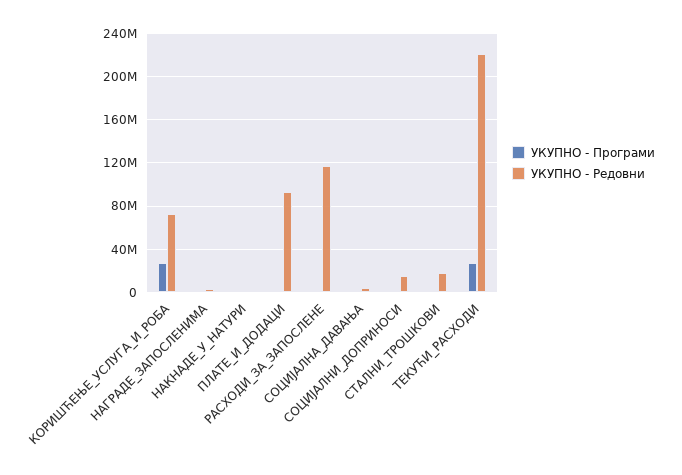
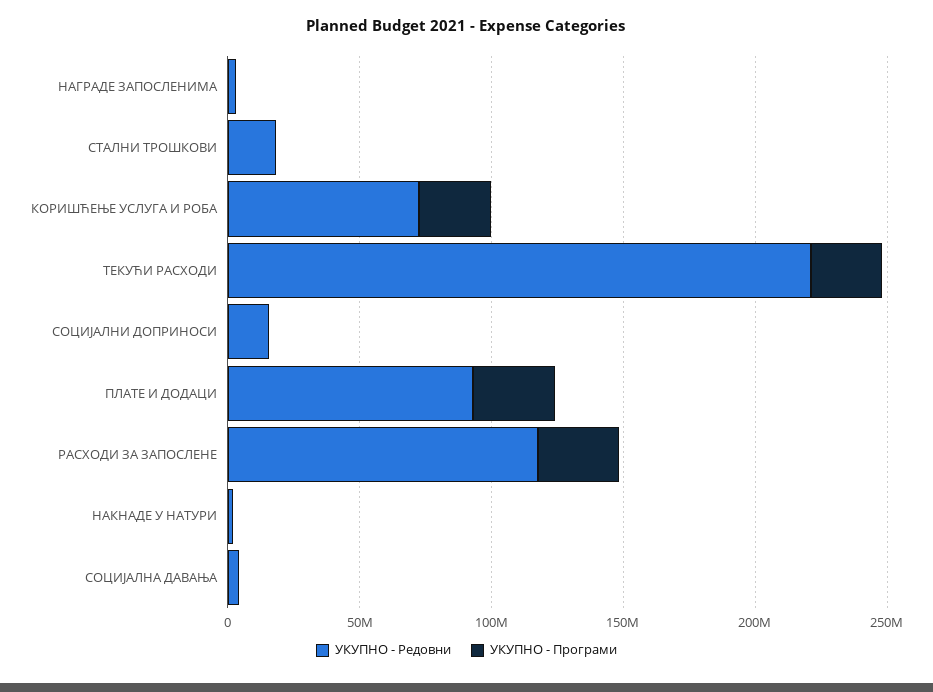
УКУПНО - Програми, ПЛАТЕ_И_ДОДАЦИ: 0 -> 30000000
УКУПНО - Програми, РАСХОДИ_ЗА_ЗАПОСЛЕНЕ: 0 -> 30000000

